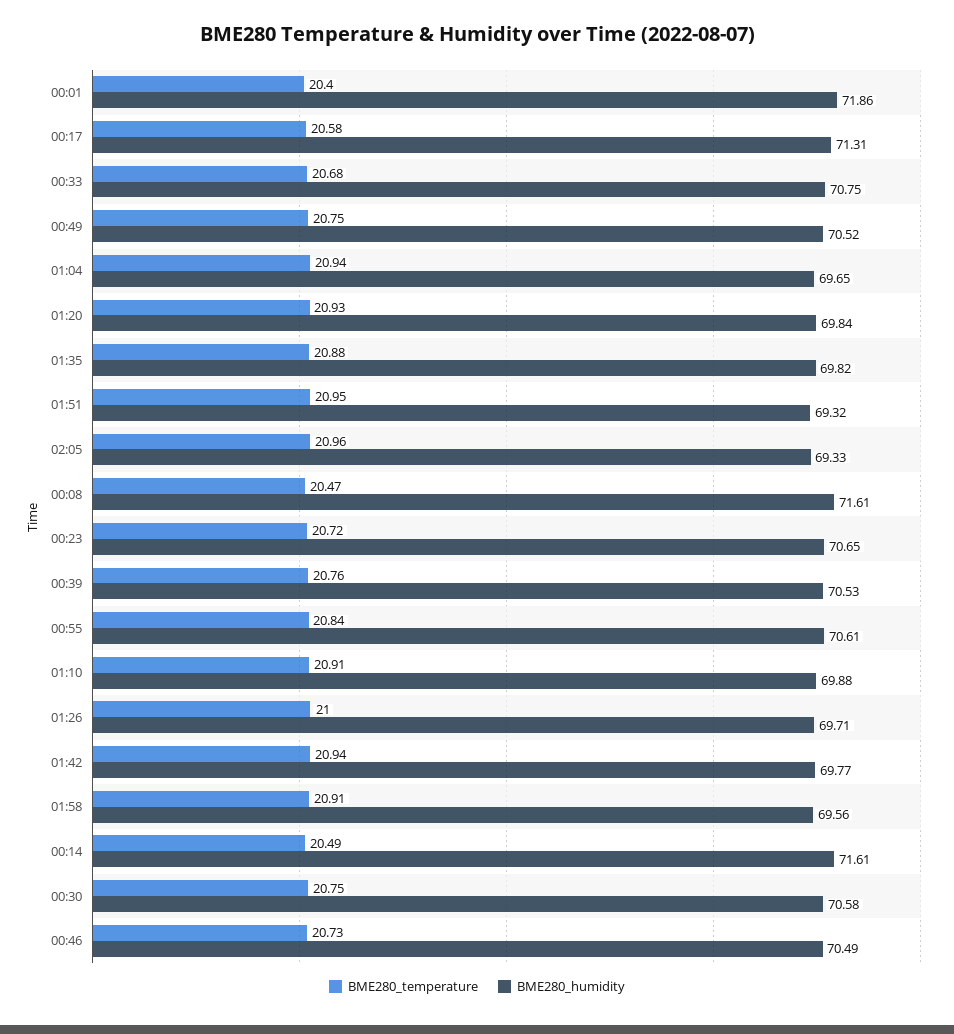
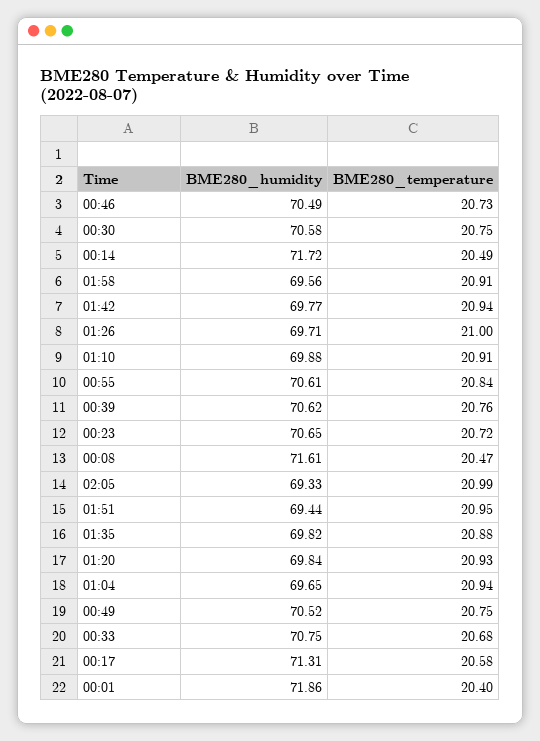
BME280_humidity, 01:51: 69.32 -> 69.44
BME280_temperature, 02:05: 20.96 -> 20.99
BME280_humidity, 00:39: 70.53 -> 70.62
BME280_humidity, 00:14: 71.61 -> 71.72

